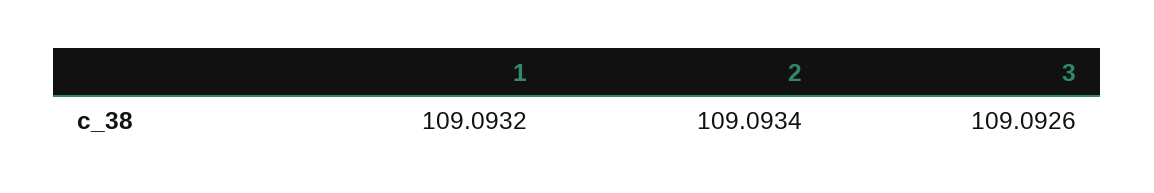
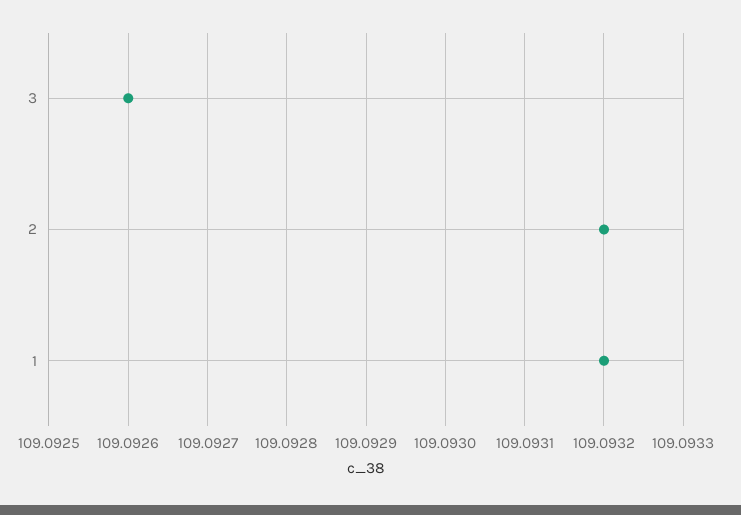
2: 109.0934 -> 109.0932

